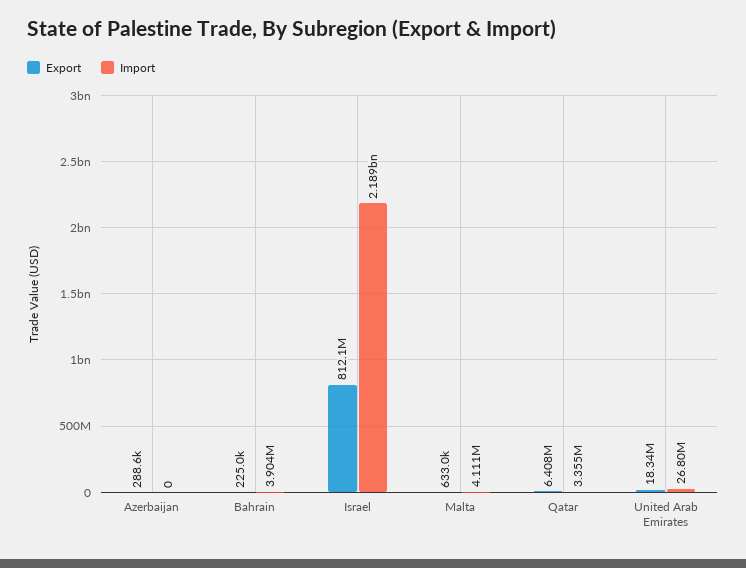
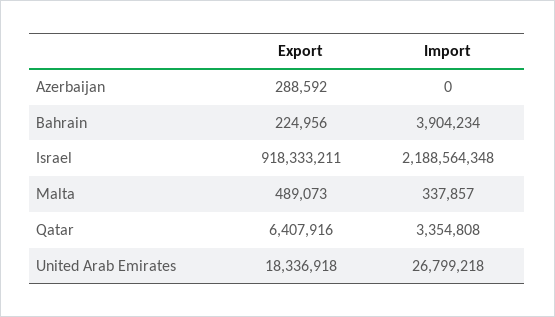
Export, Israel: 812100000 -> 918333211
Export, Malta: 633000 -> 489073
Import, Malta: 4111000 -> 337857

